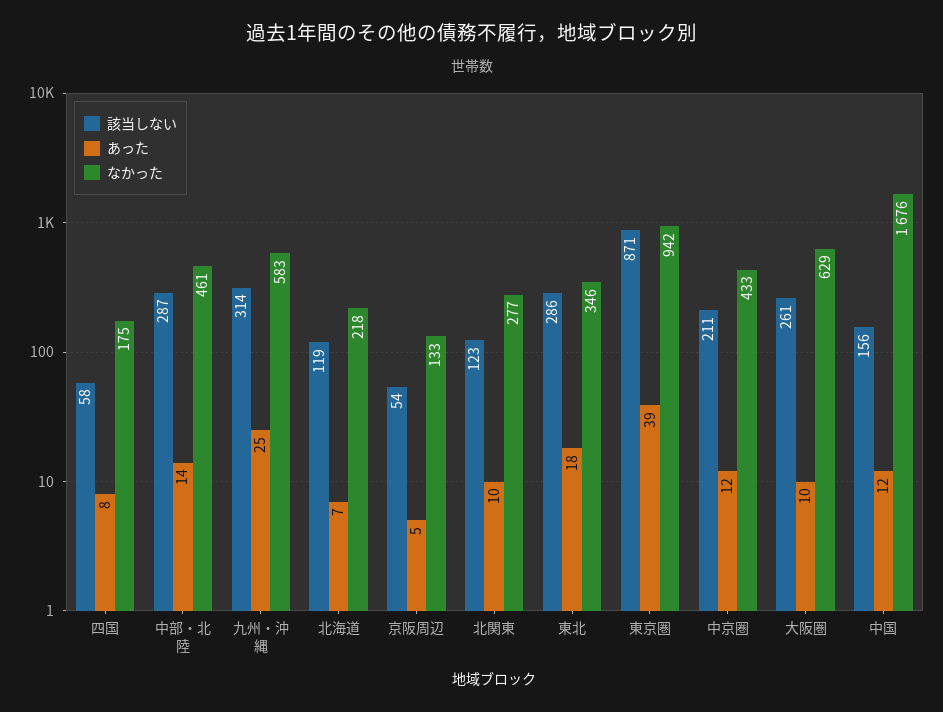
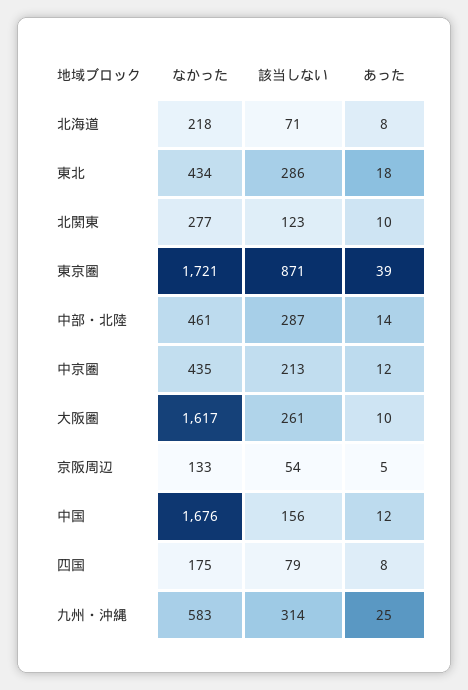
該当しない, 四国: 58 -> 79
該当しない, 北海道: 119 -> 71
あった, 北海道: 7 -> 8
なかった, 東北: 346 -> 434
なかった, 東京圏: 942 -> 1721
該当しない, 中京圏: 211 -> 213
なかった, 中京圏: 433 -> 435
なかった, 大阪圏: 629 -> 1617

